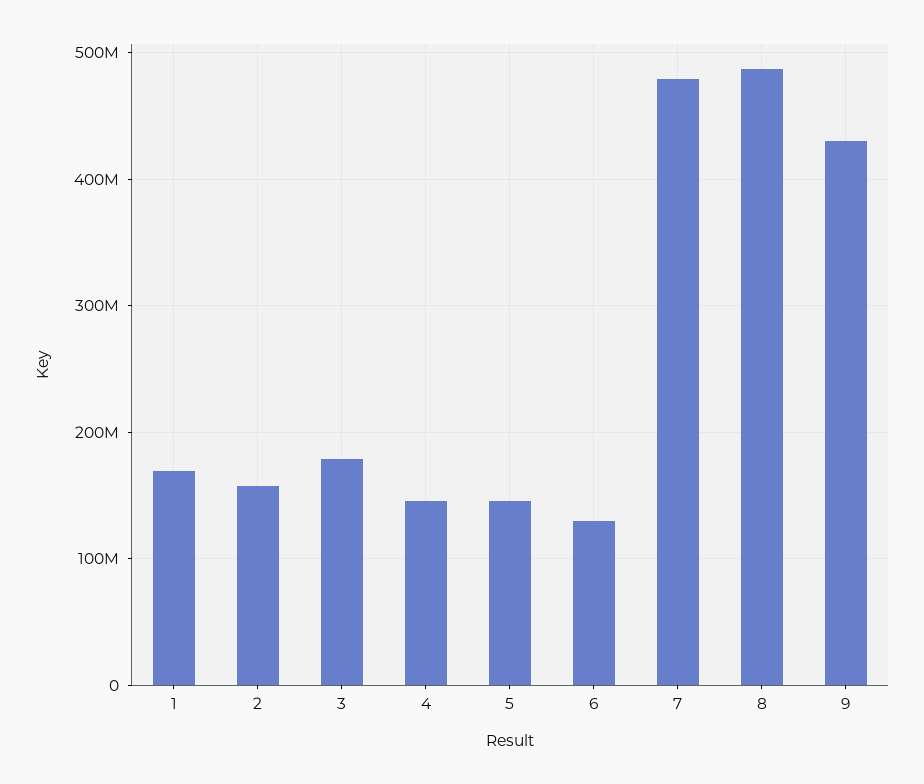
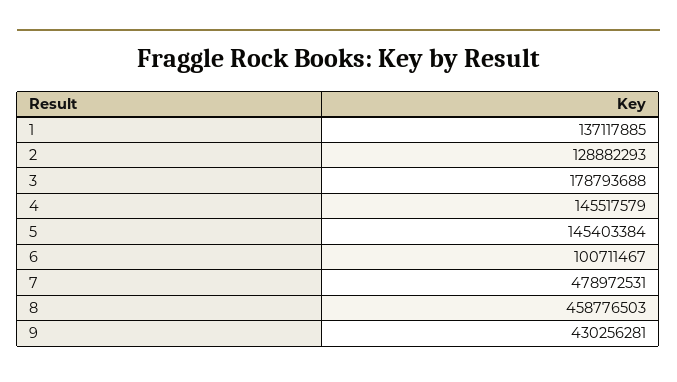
1: 170000000 -> 137117885
2: 160000000 -> 128882293
6: 130000000 -> 100711467
8: 490000000 -> 458776503

